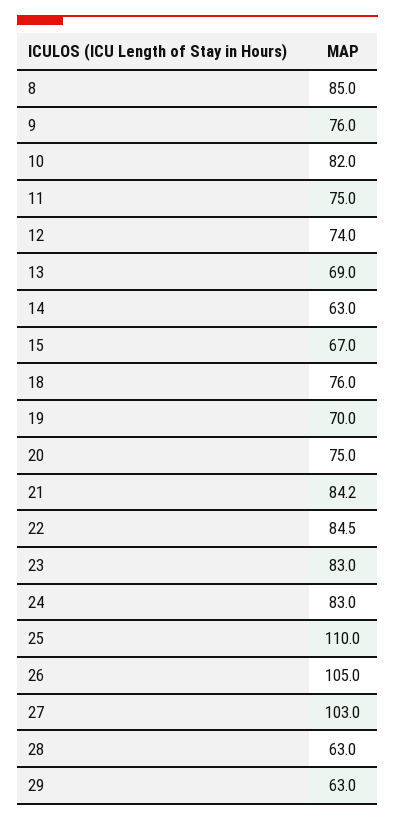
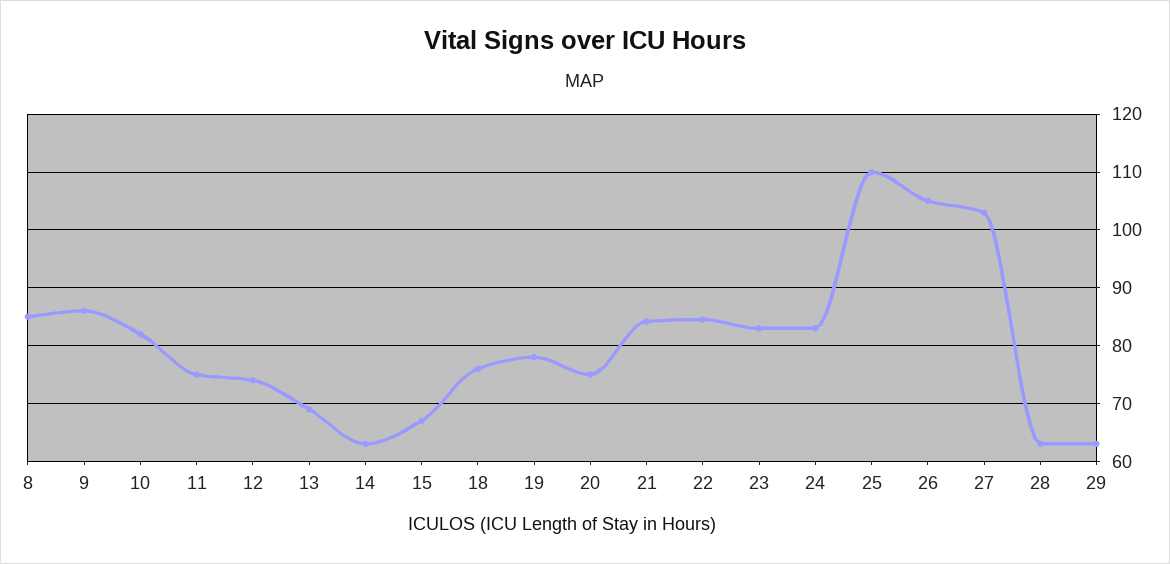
9: 76 -> 86
19: 70 -> 78

